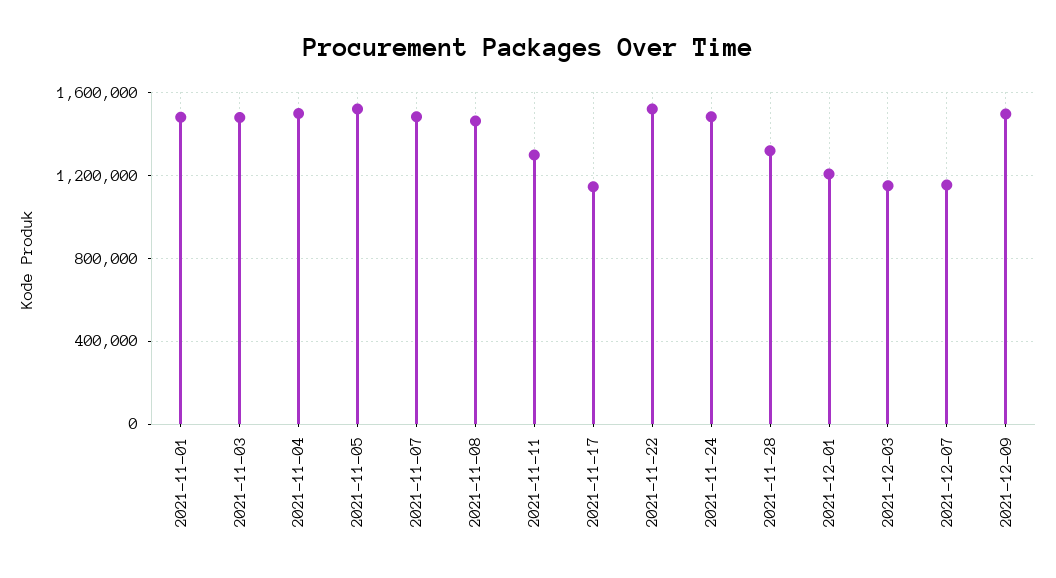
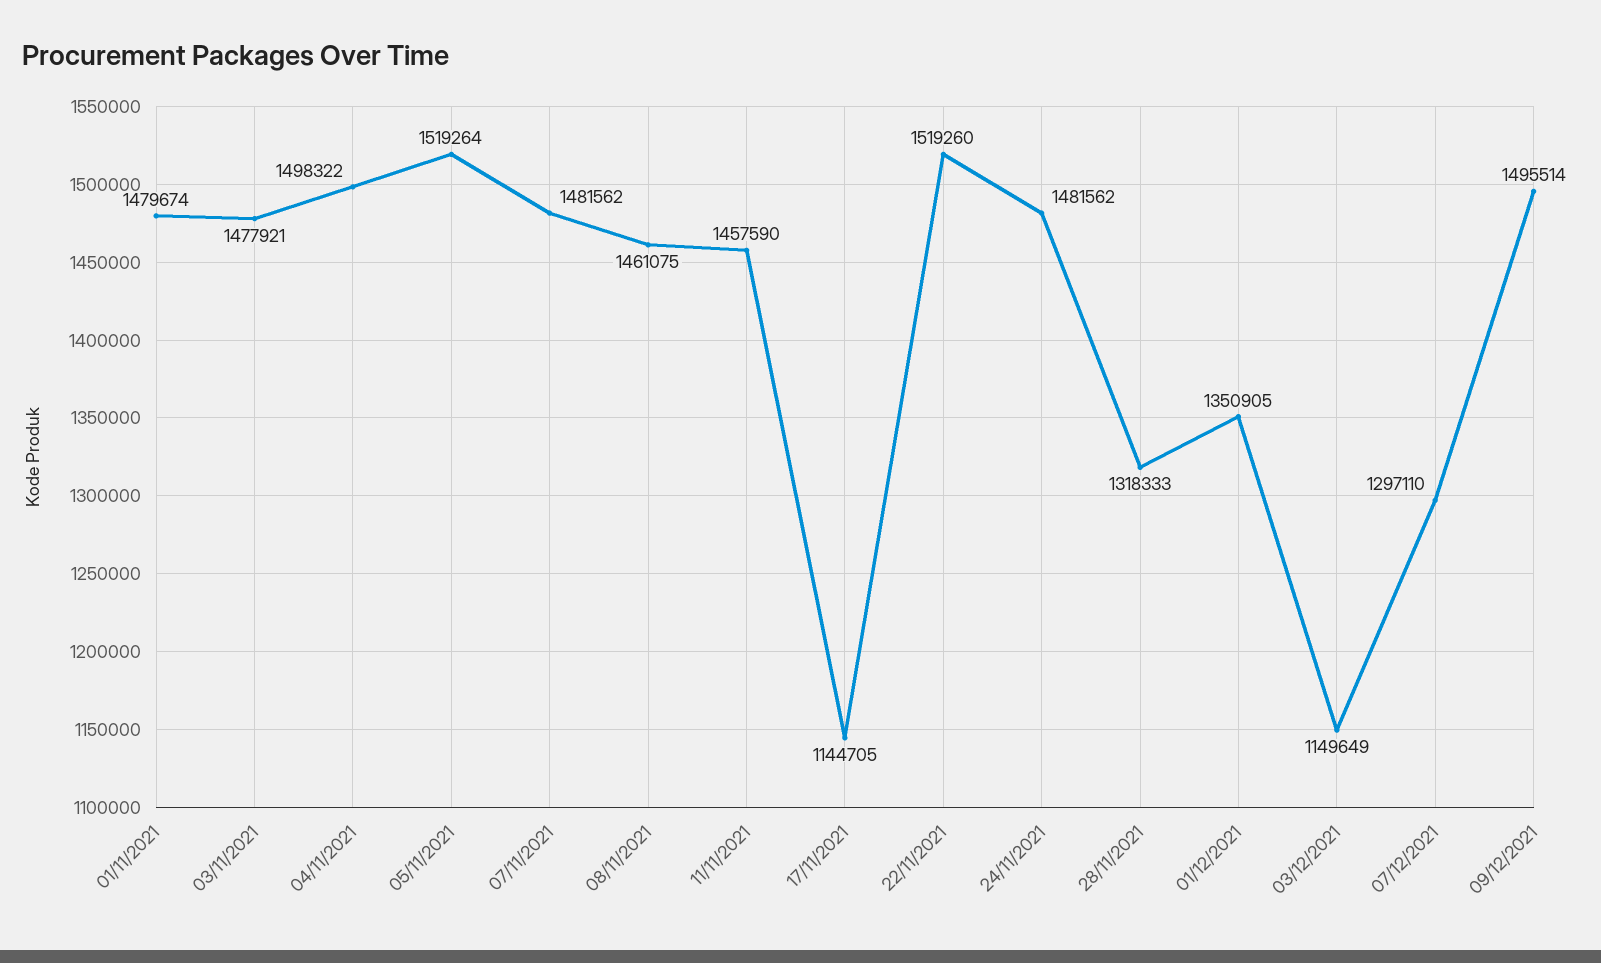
2021-11-11: 1300000 -> 1457590
2021-12-01: 1200000 -> 1350905
2021-12-07: 1150000 -> 1297110

